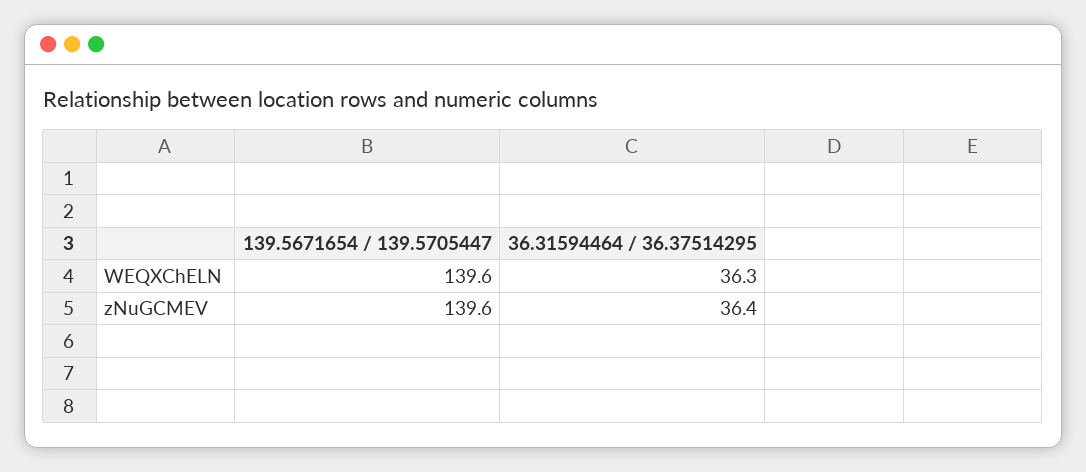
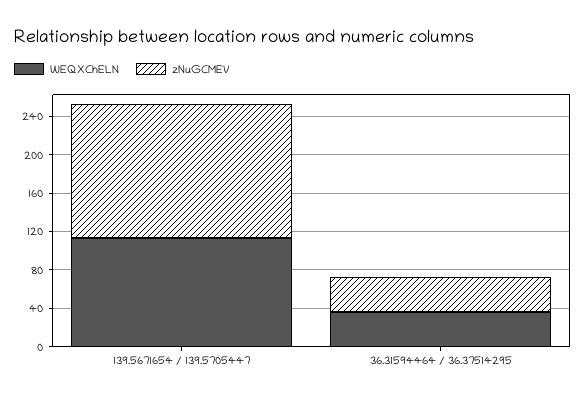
WEQXChELN, 139.5671654 / 139.5705447: 139.6 -> 110

